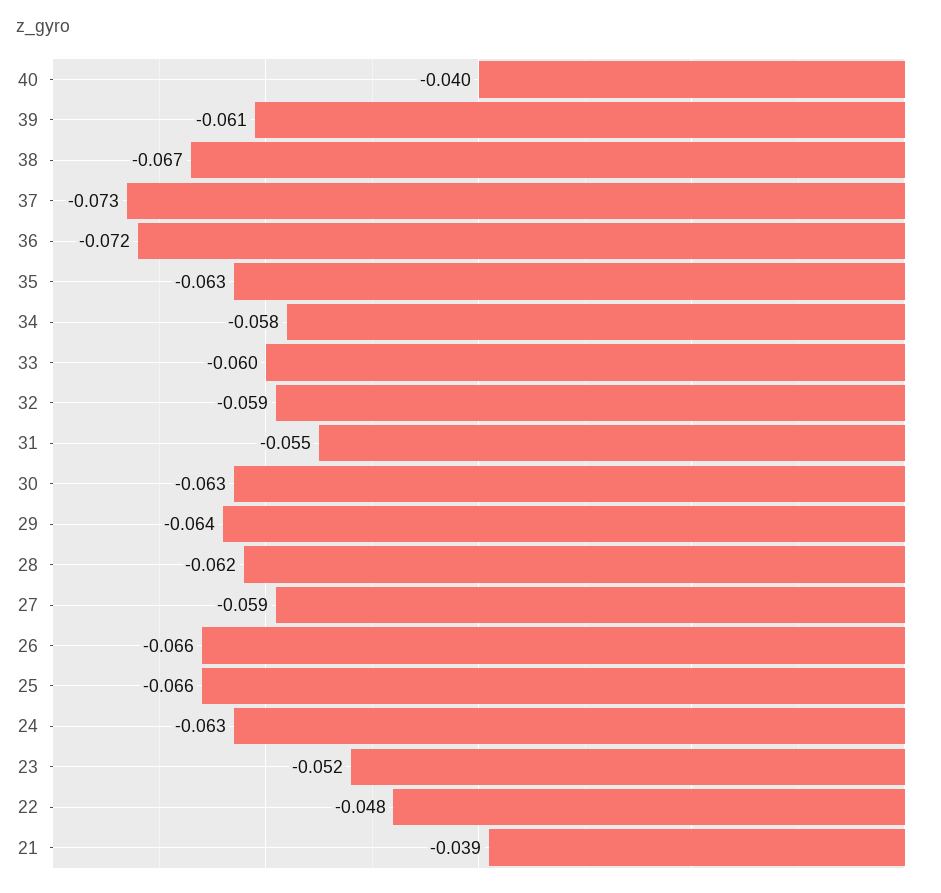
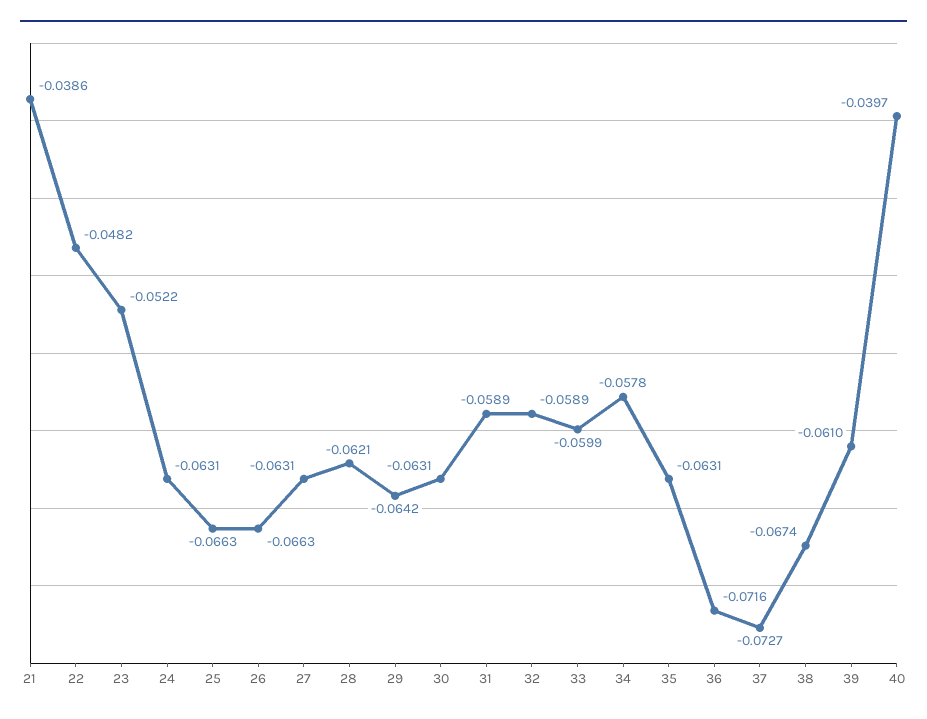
31: -0.055 -> -0.0589
27: -0.059 -> -0.0631

